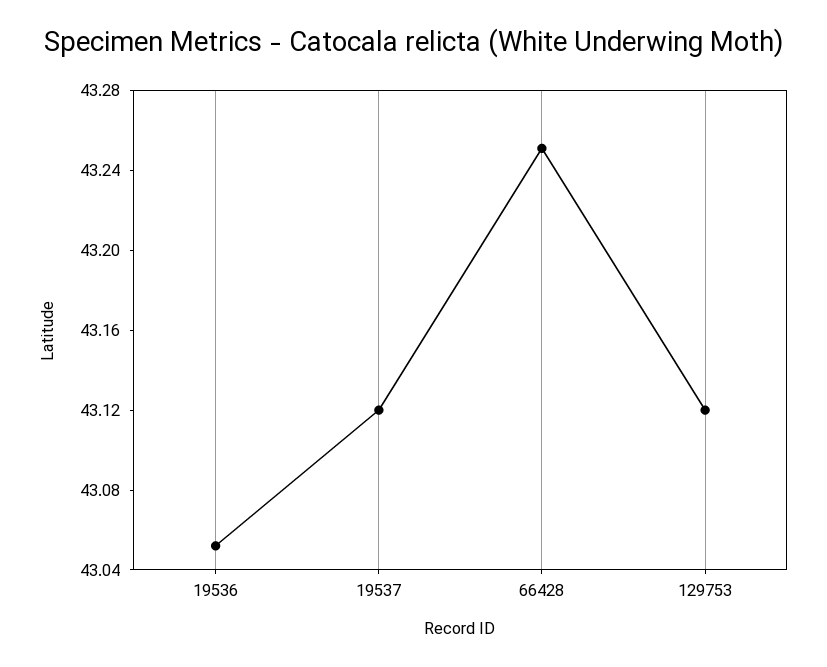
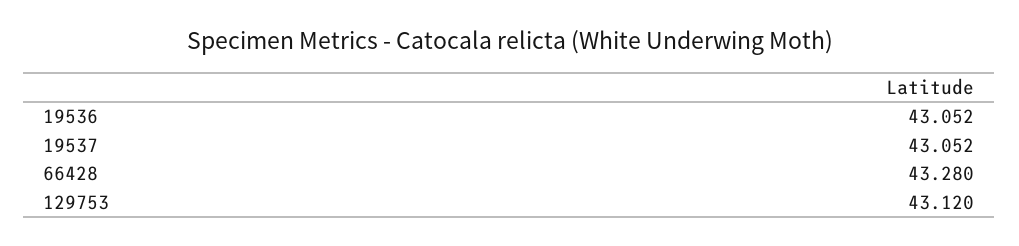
19537: 43.12 -> 43.052
66428: 43.25 -> 43.28

